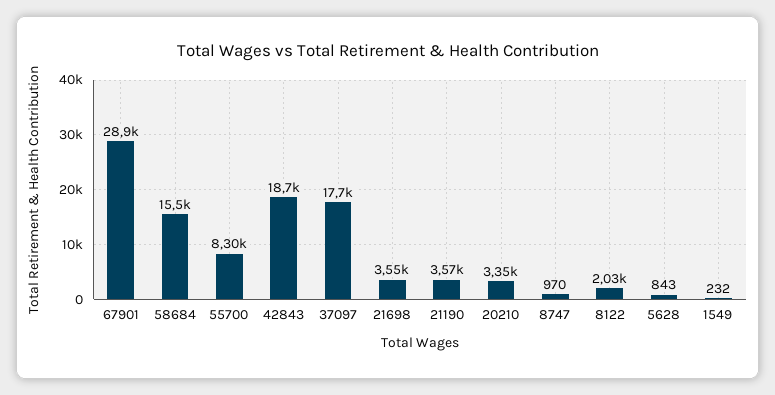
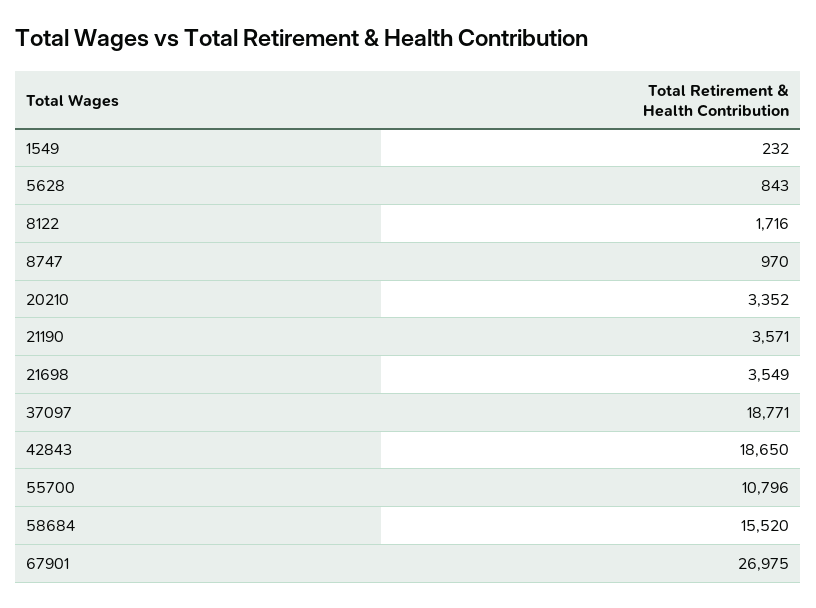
67901: 28900 -> 26975
55700: 8300 -> 10796
37097: 17700 -> 18771
8122: 2030 -> 1716

